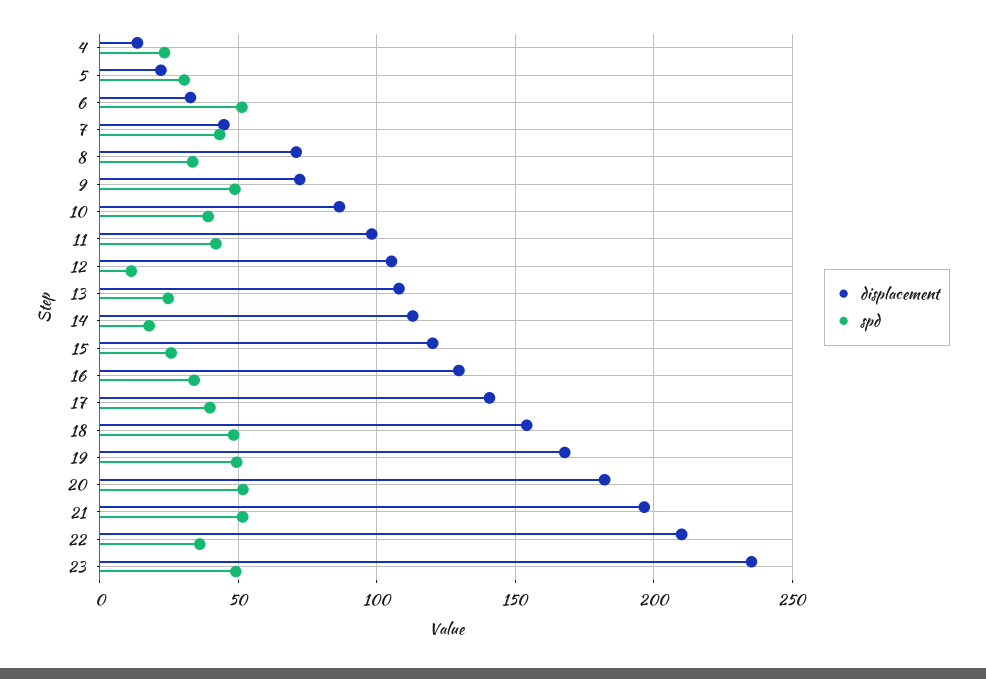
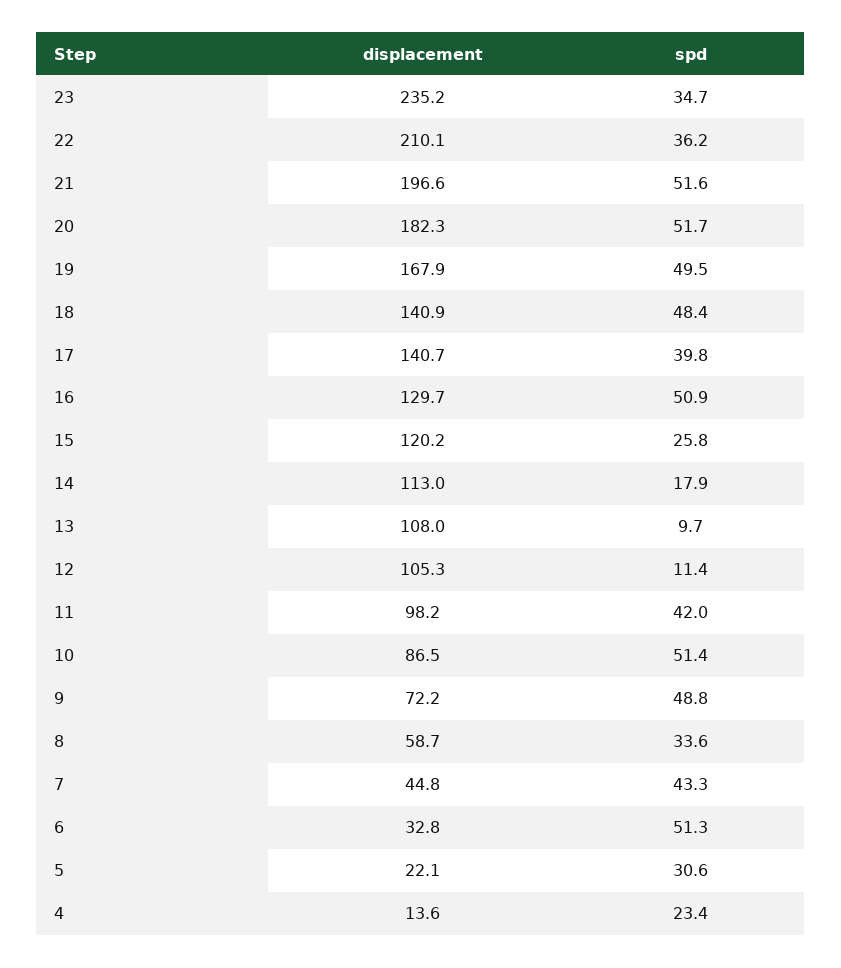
displacement, 8: 70 -> 58.7
spd, 10: 40 -> 51.4
spd, 13: 25 -> 9.7
spd, 16: 35 -> 50.9
displacement, 18: 155 -> 140.9
spd, 23: 50 -> 34.7

